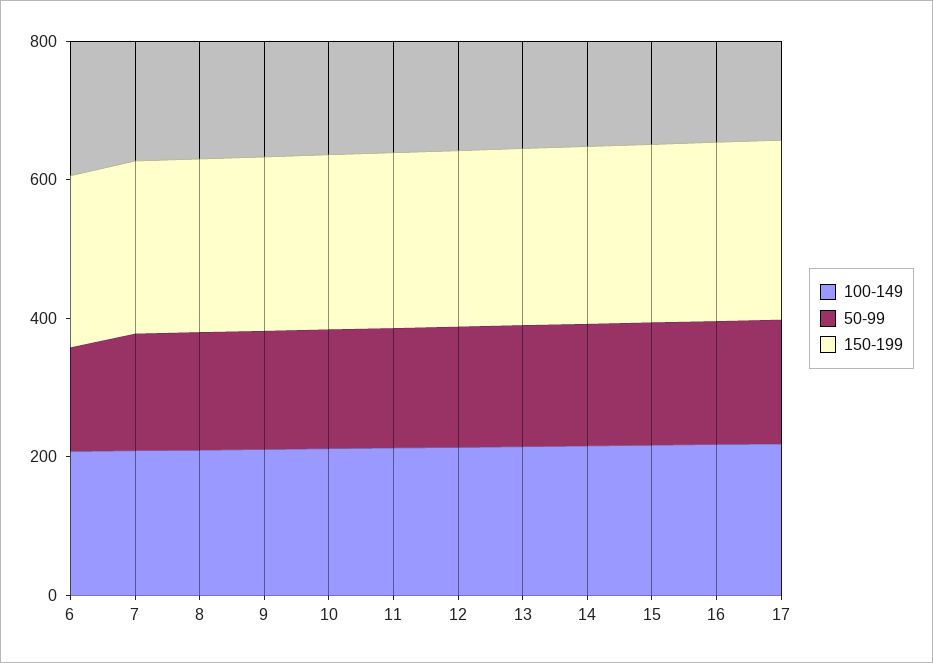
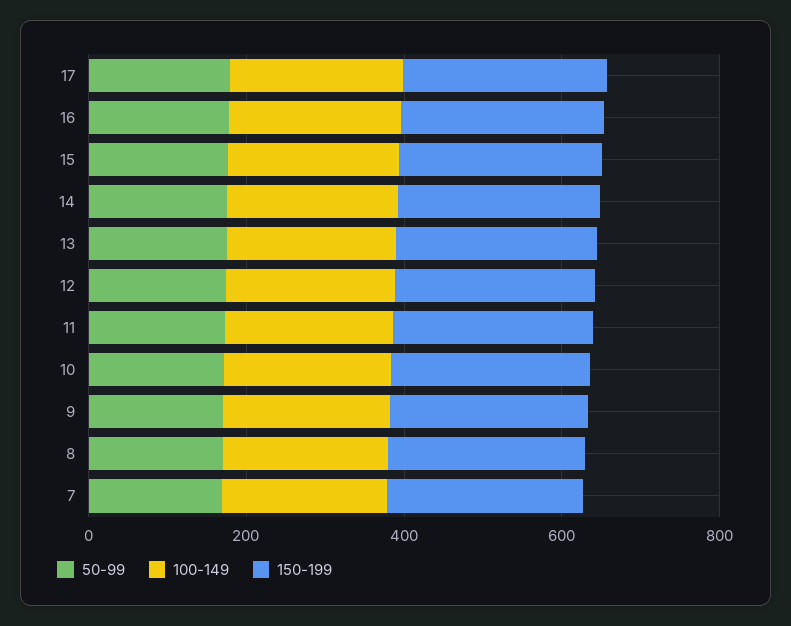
100-149, 6: 200 -> none
50-99, 6: 150 -> none
150-199, 6: 250 -> none

